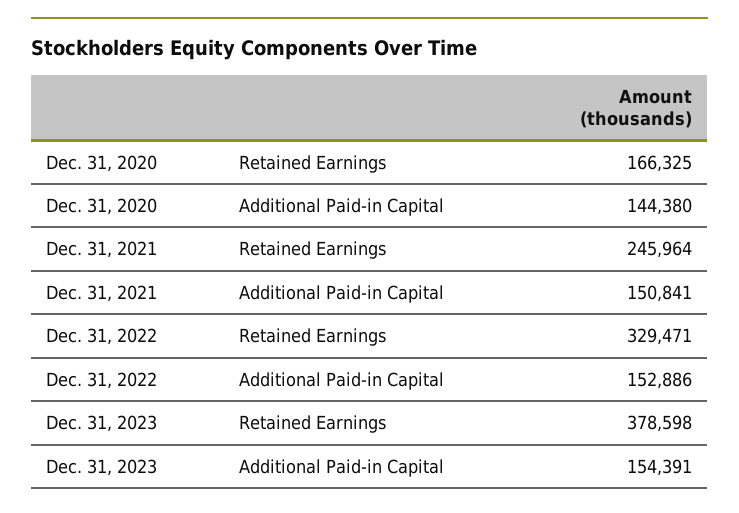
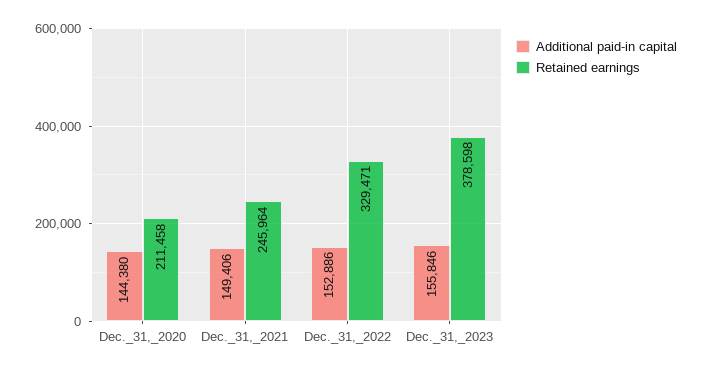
Retained Earnings, Dec. 31, 2020: 166325 -> 211458
Additional Paid-in Capital, Dec. 31, 2021: 150841 -> 149406
Additional Paid-in Capital, Dec. 31, 2023: 154391 -> 155846

